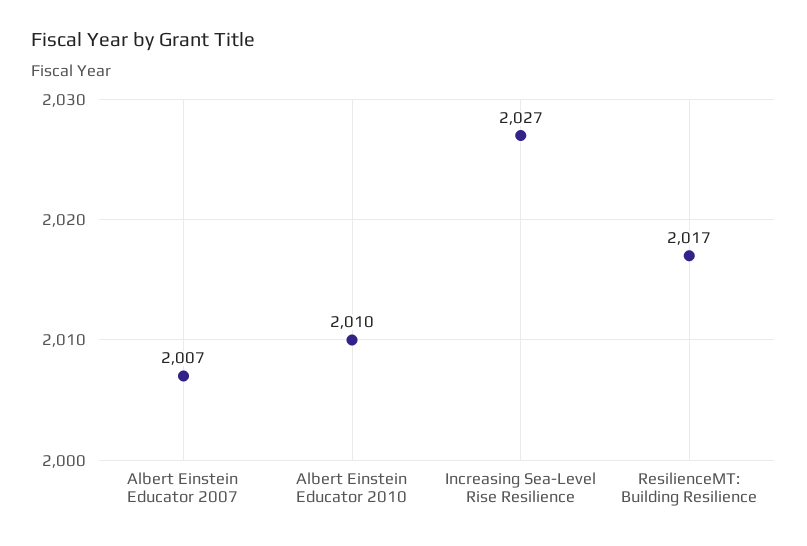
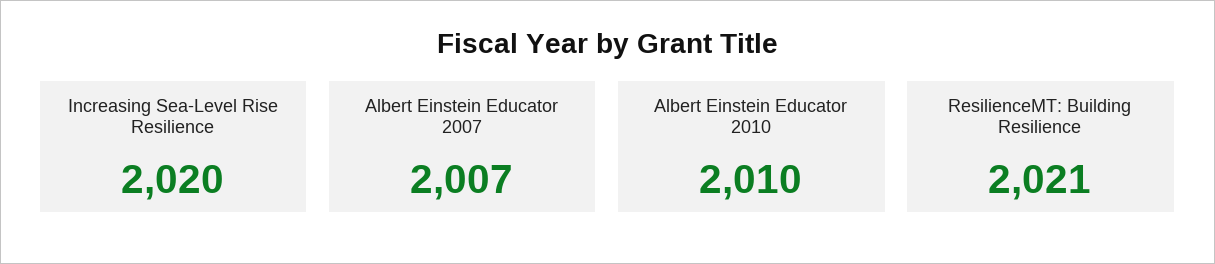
Increasing Sea-Level Rise Resilience: 2027 -> 2020
ResilienceMT: Building Resilience: 2017 -> 2021

